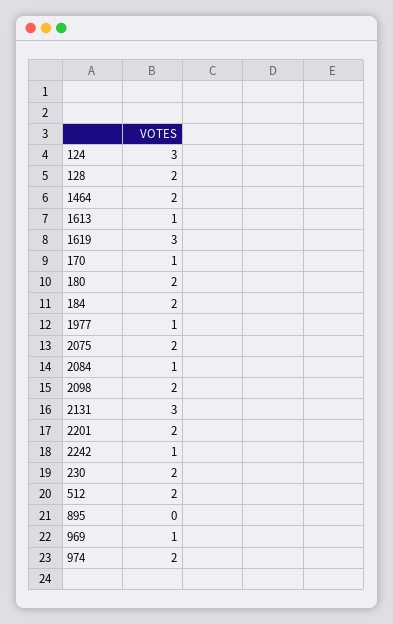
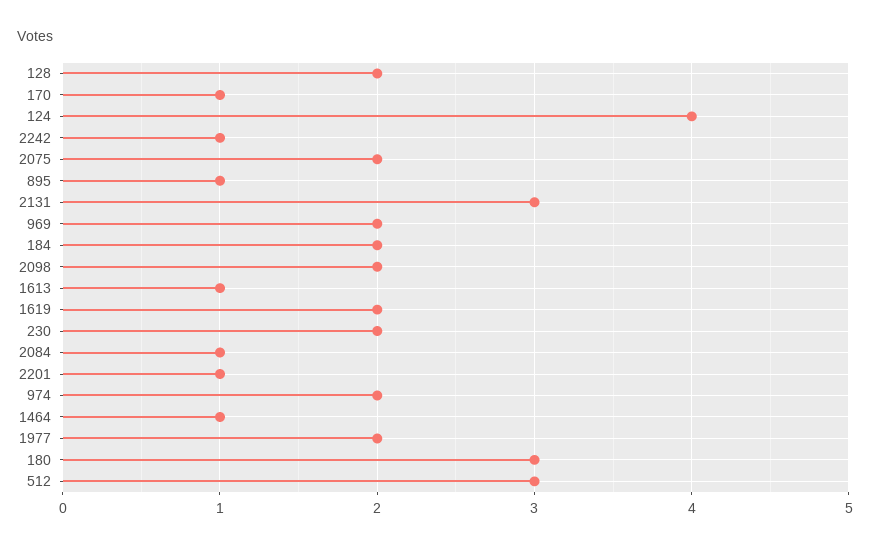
124: 3 -> 4
1464: 2 -> 1
1619: 3 -> 2
180: 2 -> 3
1977: 1 -> 2
2201: 2 -> 1
512: 2 -> 3
895: 0 -> 1
969: 1 -> 2

